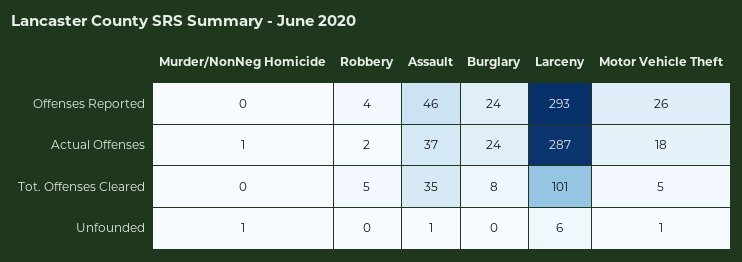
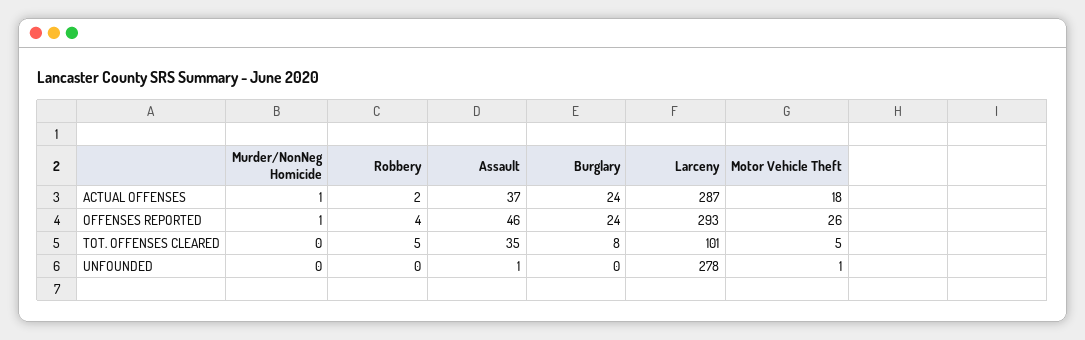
Murder/NonNeg Homicide, Offenses Reported: 0 -> 1
Murder/NonNeg Homicide, Unfounded: 1 -> 0
Larceny, Unfounded: 6 -> 278

